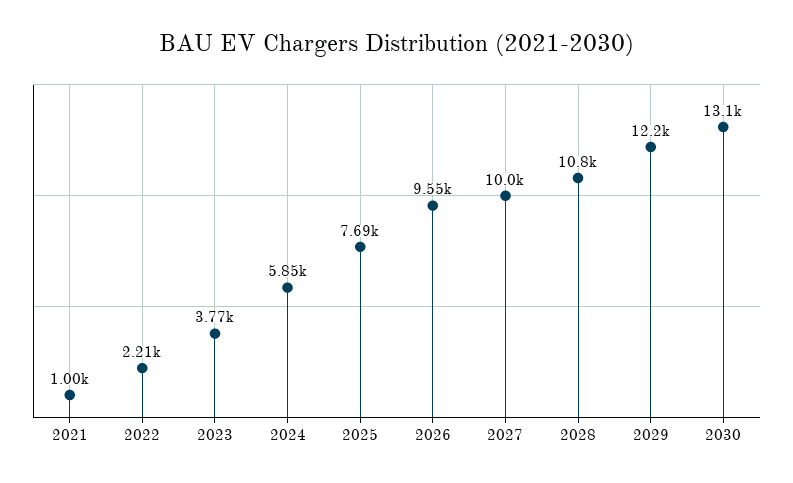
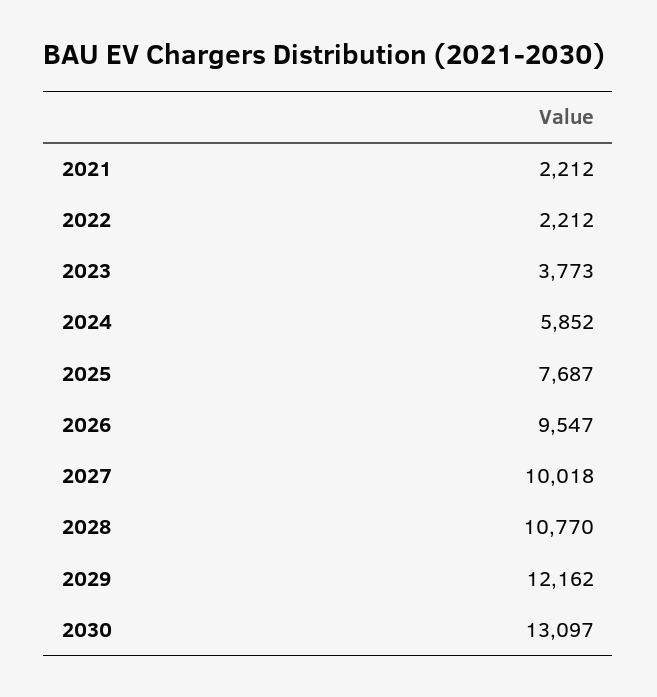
2021: 1000 -> 2212

